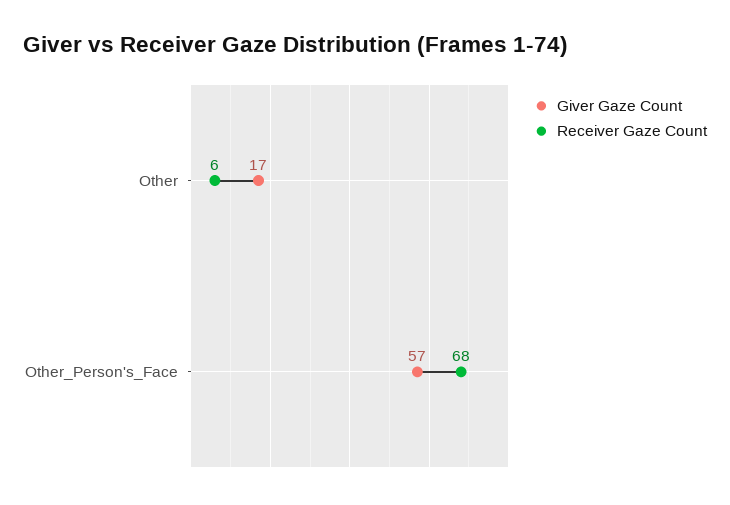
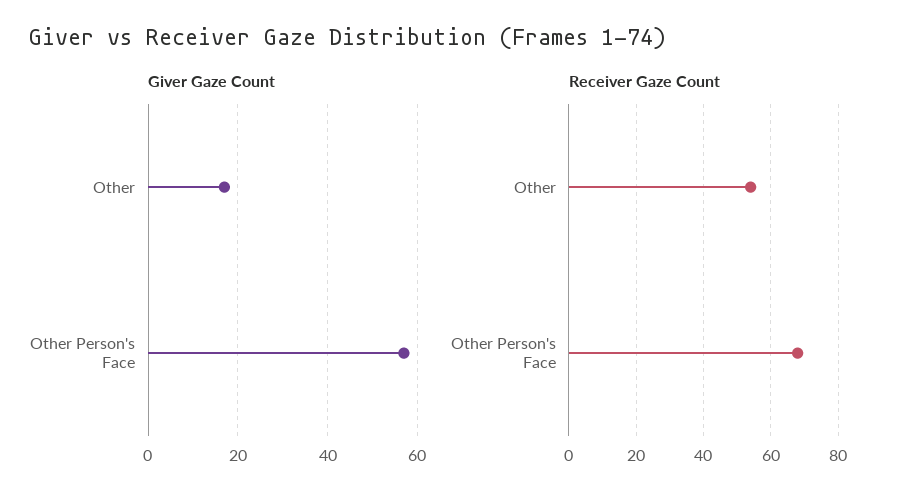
Receiver Gaze Count, Other: 6 -> 55

